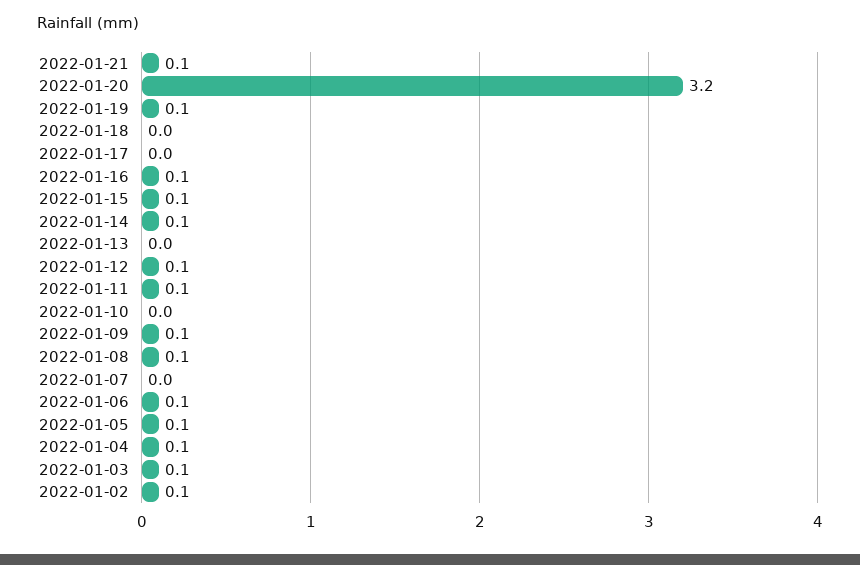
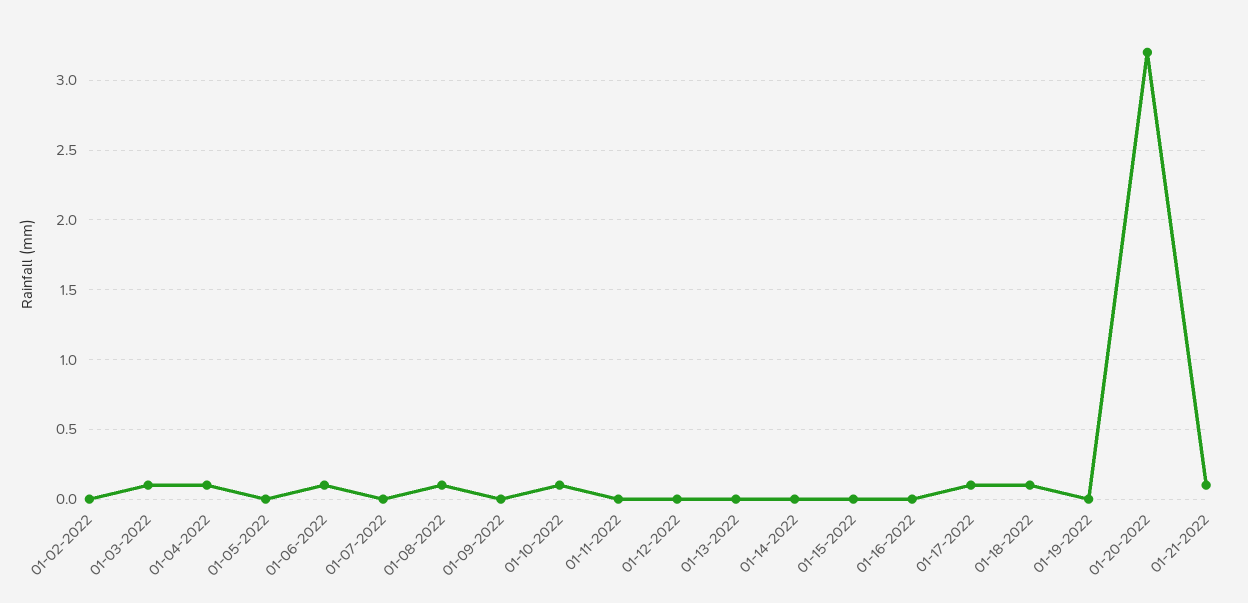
2022-01-19: 0.1 -> 0
2022-01-18: 0 -> 0.1
2022-01-17: 0 -> 0.1
2022-01-16: 0.1 -> 0
2022-01-15: 0.1 -> 0
2022-01-14: 0.1 -> 0
2022-01-12: 0.1 -> 0
2022-01-11: 0.1 -> 0
2022-01-10: 0 -> 0.1
2022-01-09: 0.1 -> 0
2022-01-05: 0.1 -> 0
2022-01-02: 0.1 -> 0

